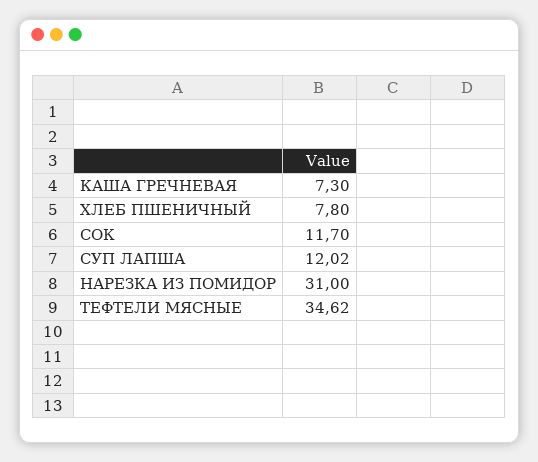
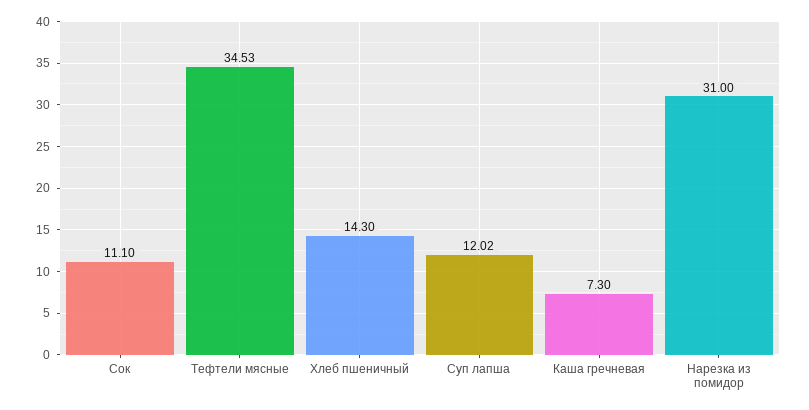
ХЛЕБ ПШЕНИЧНЫЙ: 7.8 -> 14.3
СОК: 11.7 -> 11.1
ТЕФТЕЛИ МЯСНЫЕ: 34.62 -> 34.53

